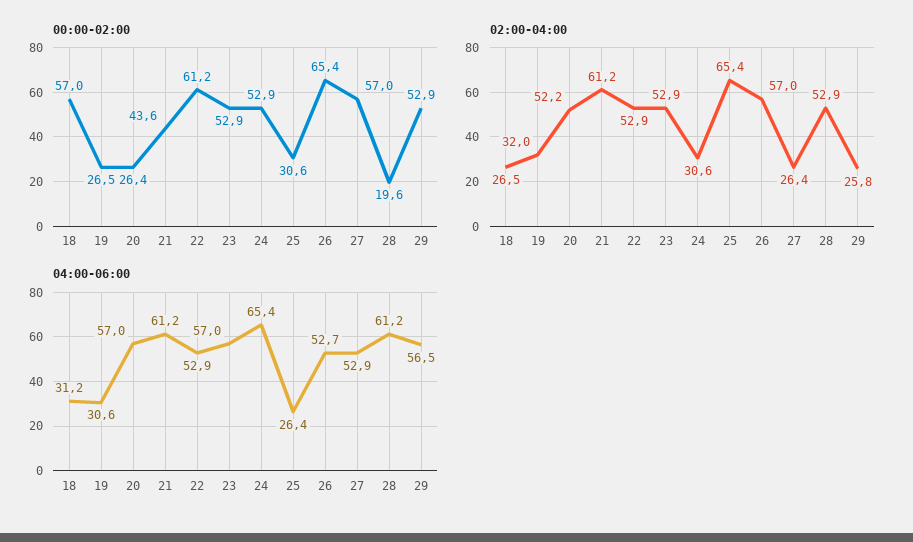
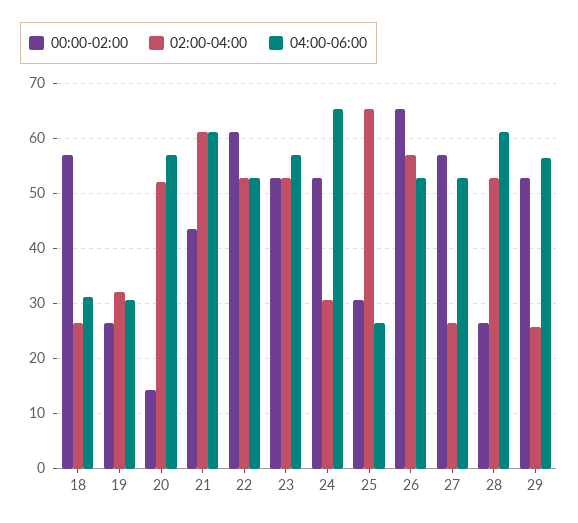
00:00-02:00, 20: 26.4 -> 14
00:00-02:00, 28: 19.6 -> 26

